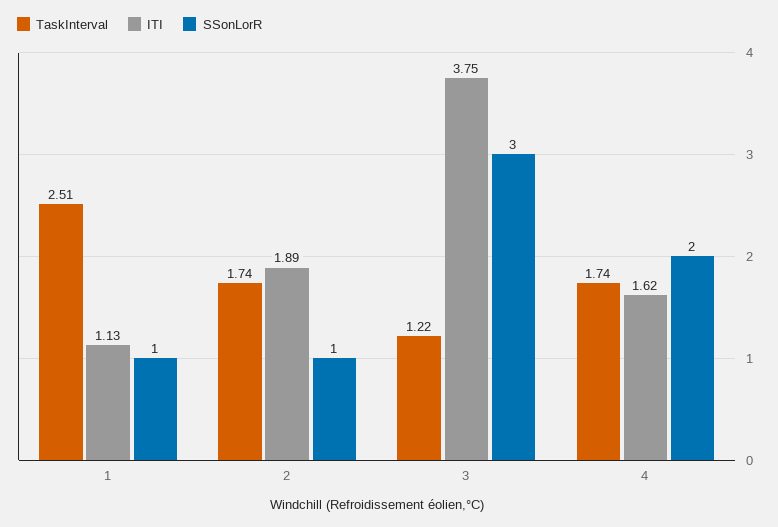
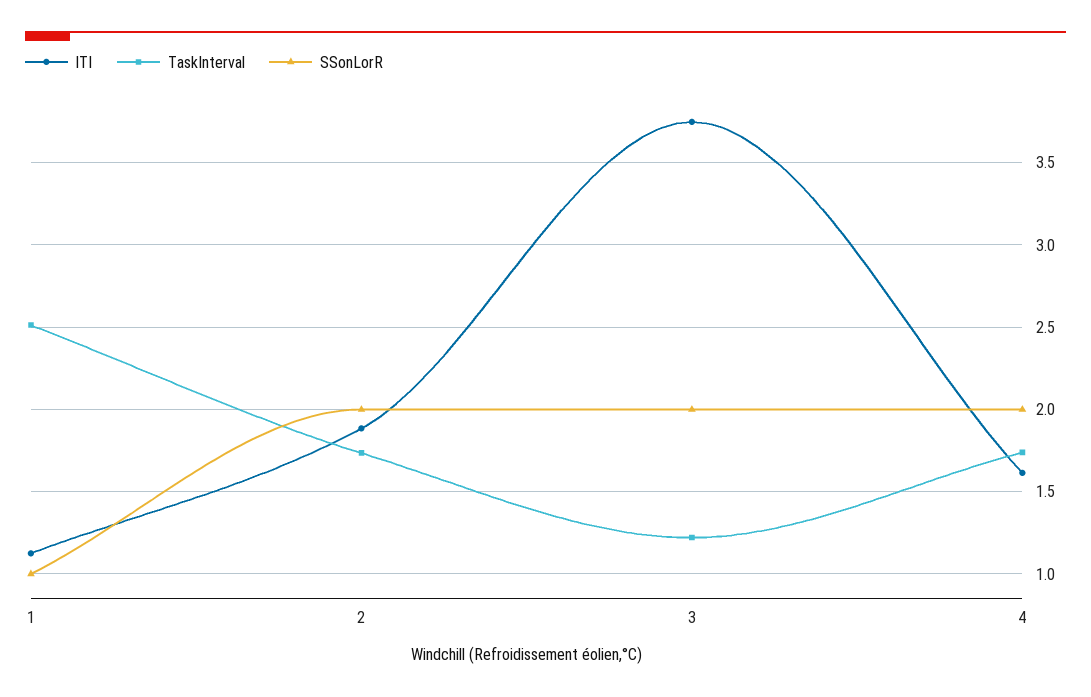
SSonLorR, 2: 1 -> 2
SSonLorR, 3: 3 -> 2

